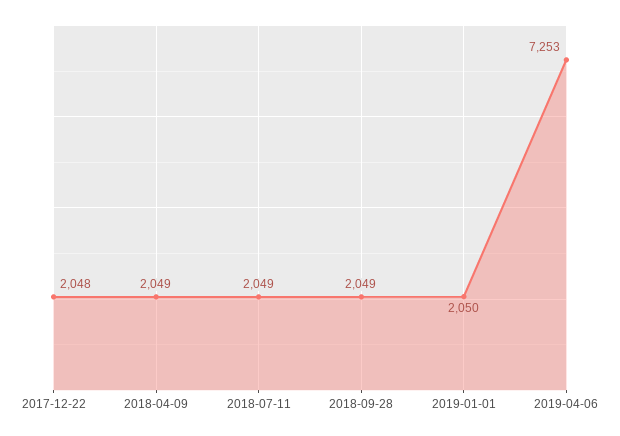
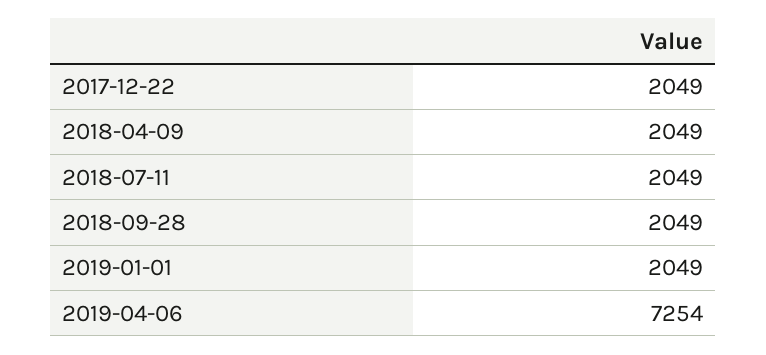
2017-12-22: 2048 -> 2049
2019-01-01: 2050 -> 2049
2019-04-06: 7253 -> 7254

